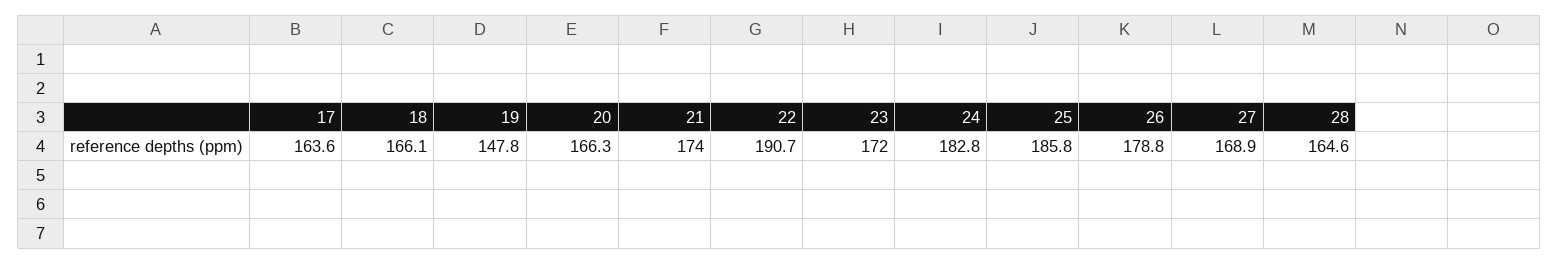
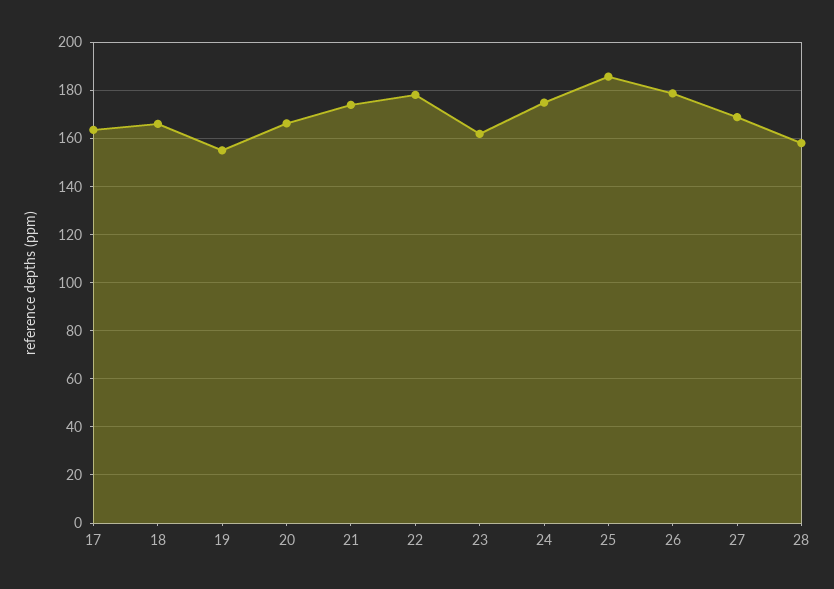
19: 147.8 -> 155
22: 190.7 -> 177.5
23: 172 -> 162.5
24: 182.8 -> 175
28: 164.6 -> 157.5

